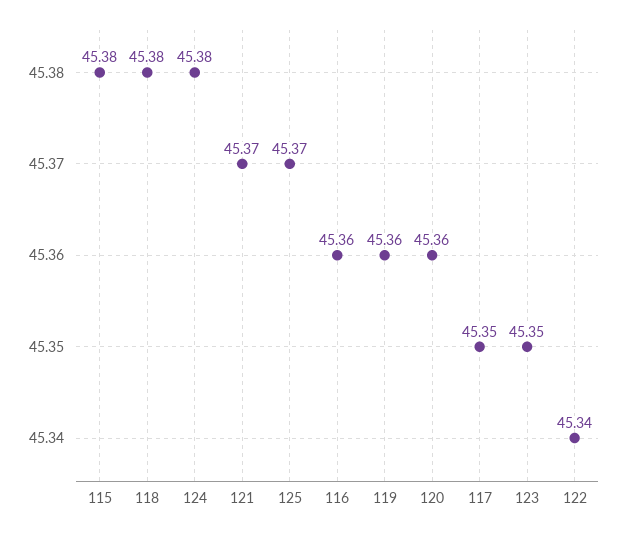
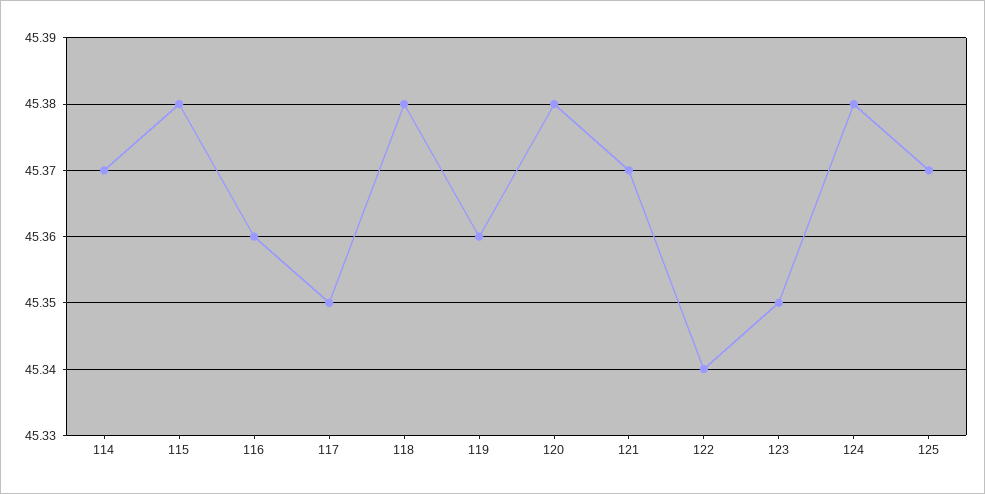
120: 45.36 -> 45.38
114: none -> 45.37

